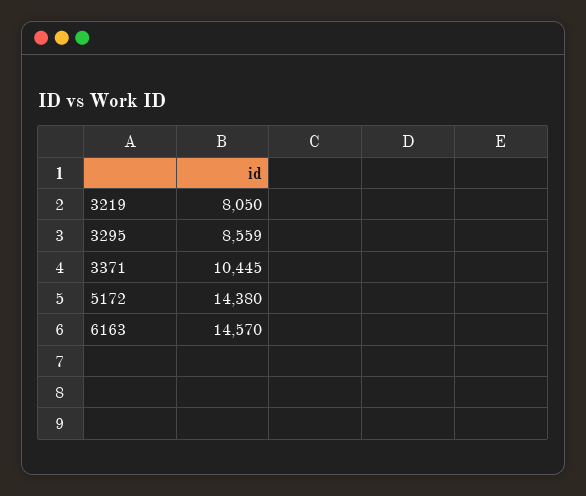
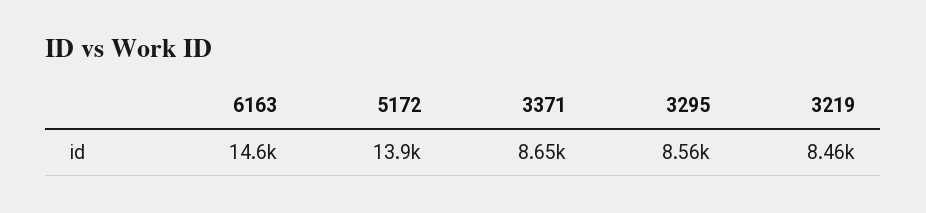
3219: 8050 -> 8460
3371: 10445 -> 8650
5172: 14380 -> 13900

